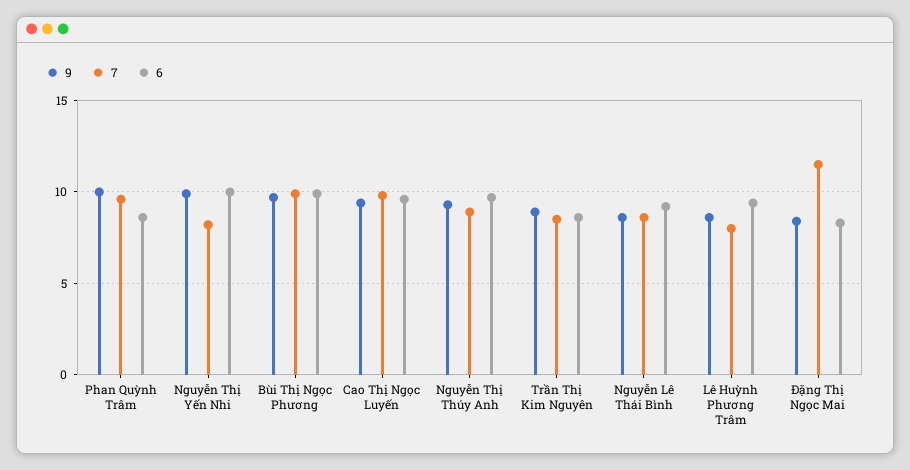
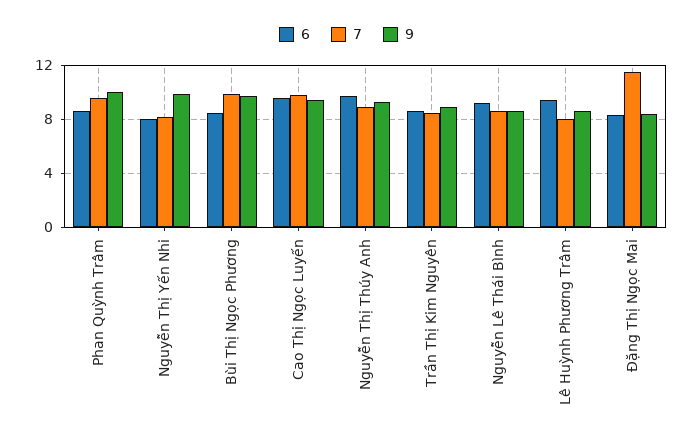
6, Nguyễn Thị Yến Nhi: 10 -> 8
6, Bùi Thị Ngọc Phương: 10 -> 8.5

